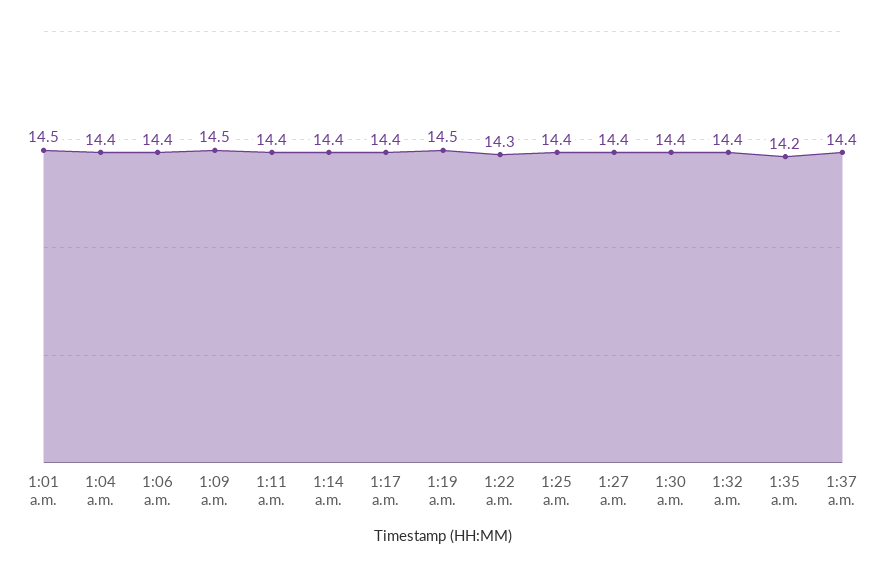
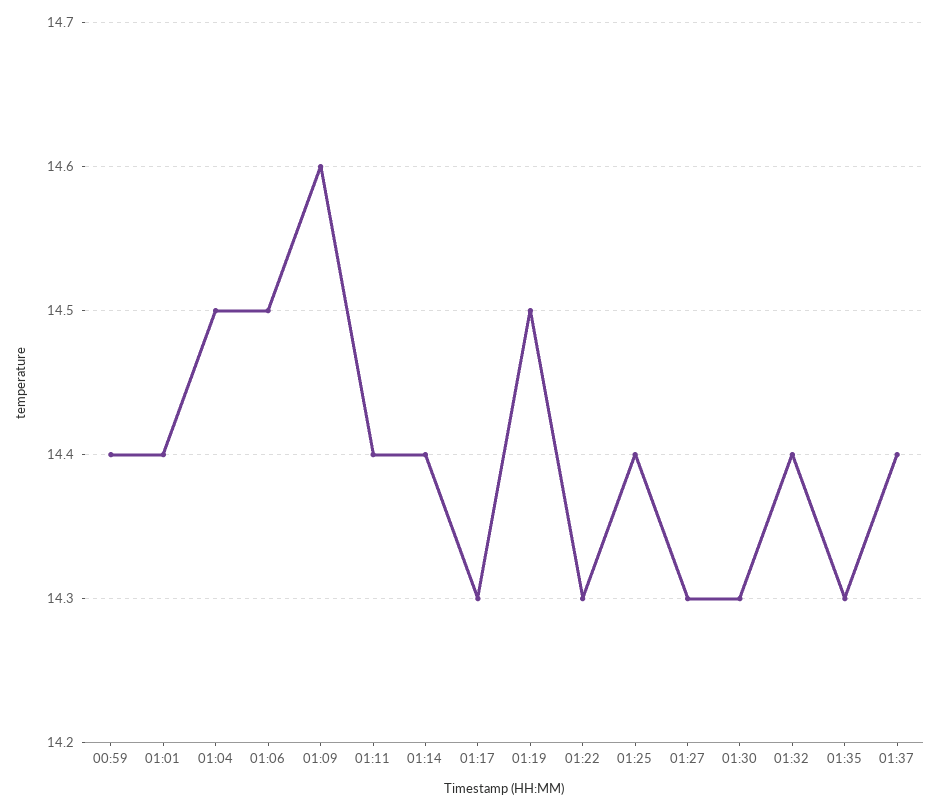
1:01 a.m.: 14.5 -> 14.4
1:04 a.m.: 14.4 -> 14.5
1:06 a.m.: 14.4 -> 14.5
1:09 a.m.: 14.5 -> 14.6
1:17 a.m.: 14.4 -> 14.3
1:27 a.m.: 14.4 -> 14.3
1:30 a.m.: 14.4 -> 14.3
1:35 a.m.: 14.2 -> 14.3
00:59: none -> 14.4

